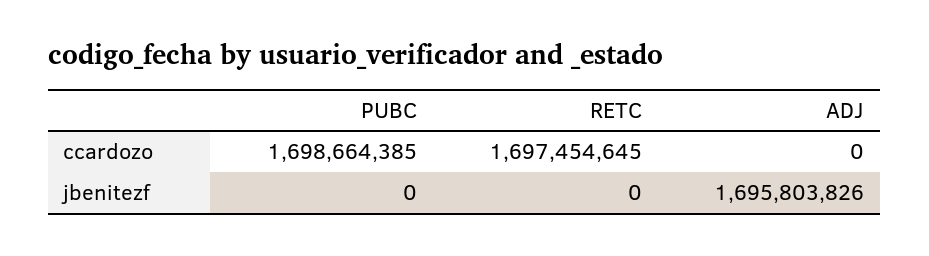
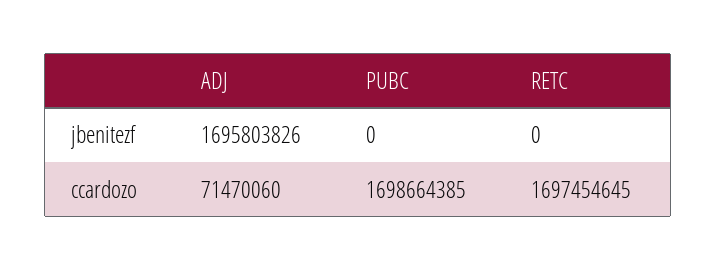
ADJ, ccardozo: 0 -> 71470060

